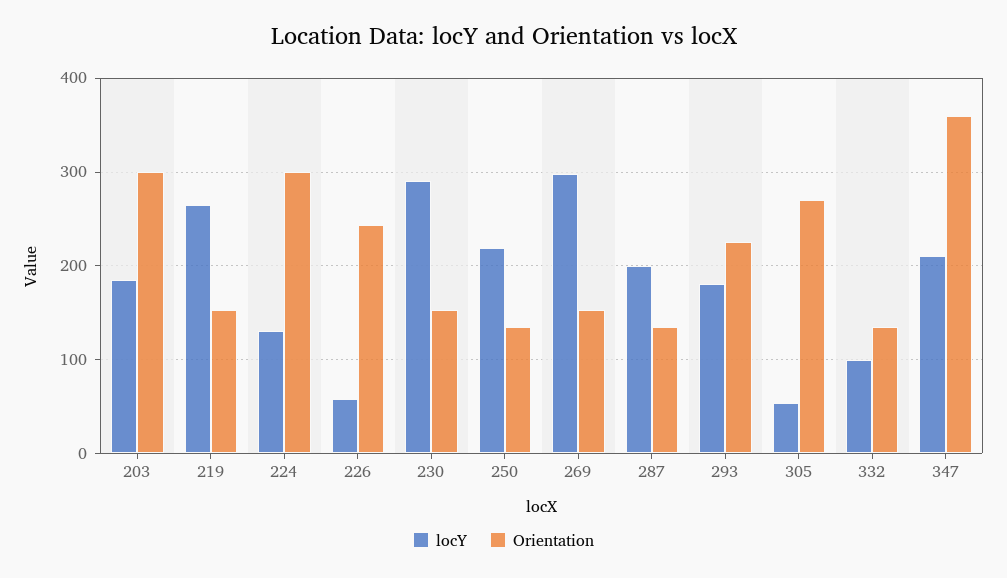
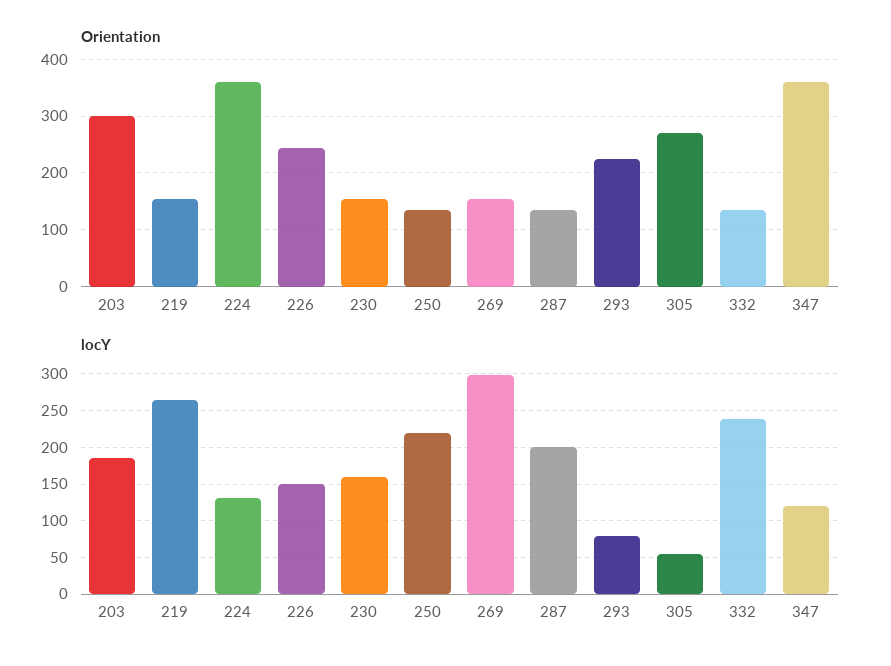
Orientation, 224: 300 -> 360
locY, 226: 60 -> 150
locY, 230: 290 -> 160
locY, 293: 180 -> 80
locY, 332: 100 -> 240
locY, 347: 210 -> 120

